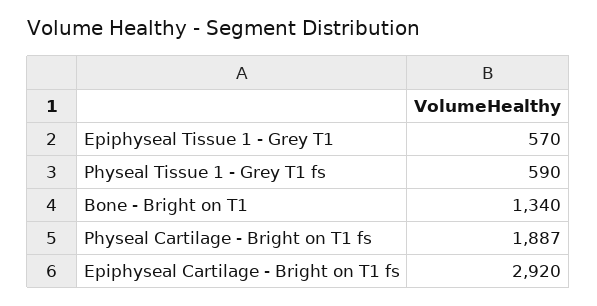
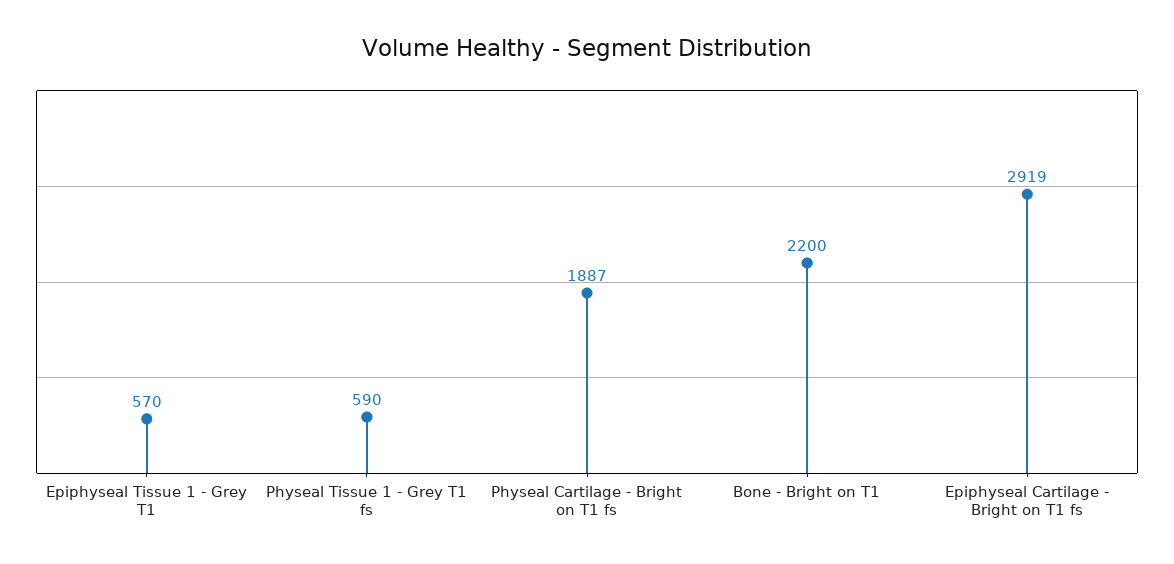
Bone - Bright on T1: 1340 -> 2200
Epiphyseal Cartilage - Bright on T1 fs: 2920 -> 2919

